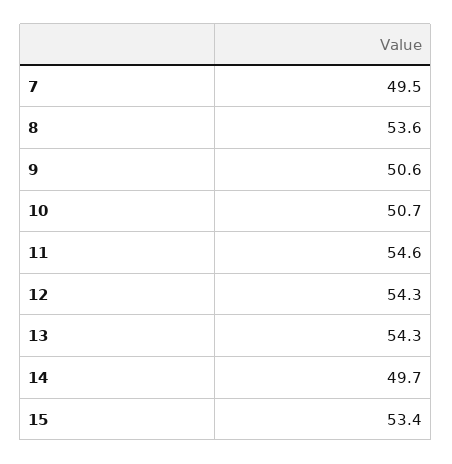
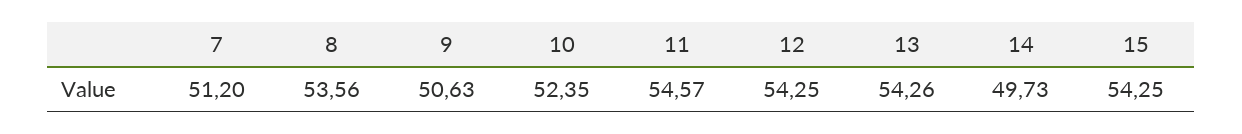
7: 49.5 -> 51.2
10: 50.7 -> 52.35
15: 53.4 -> 54.25

